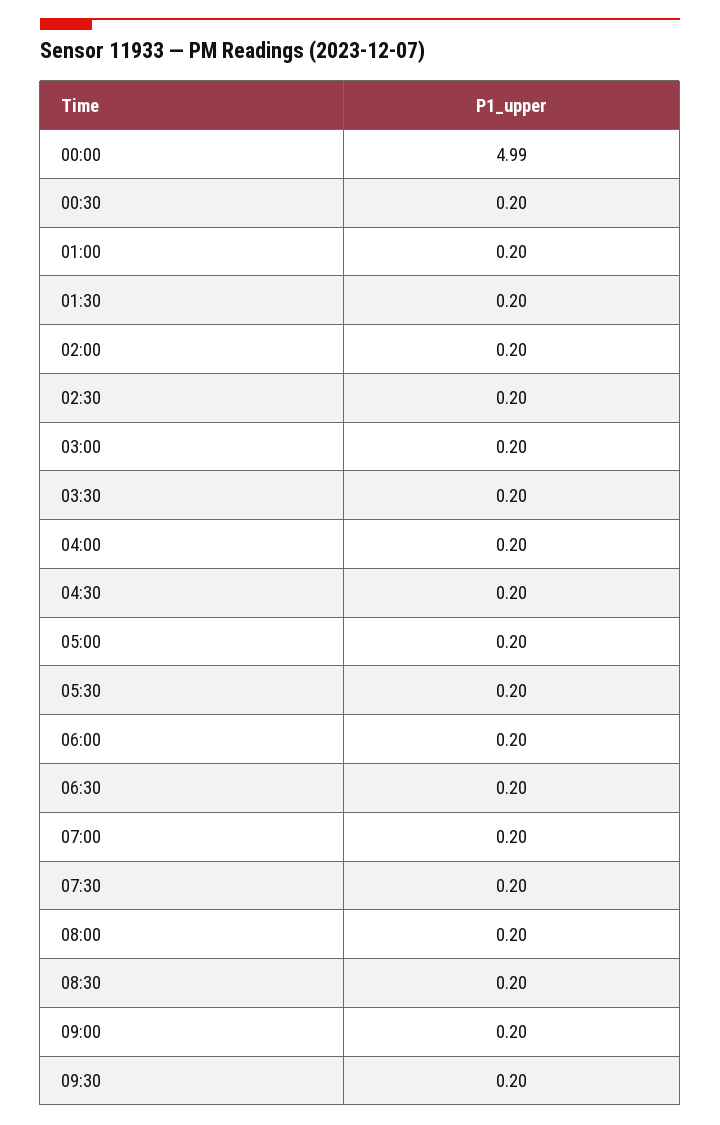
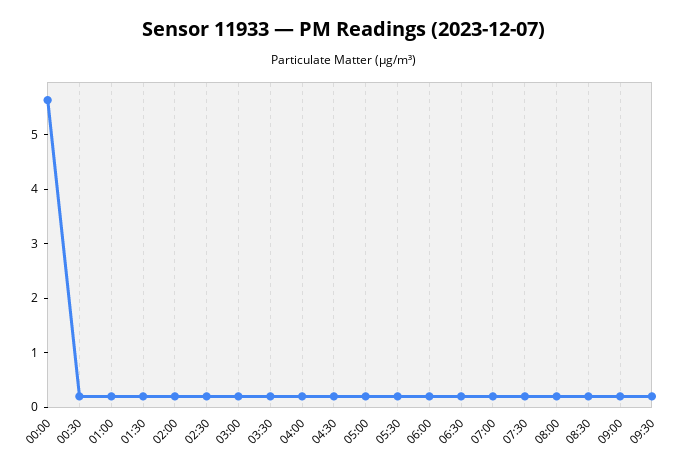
00:00: 4.99 -> 5.6

